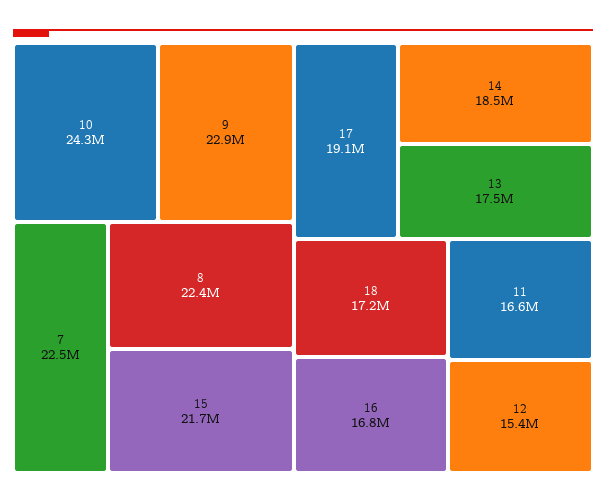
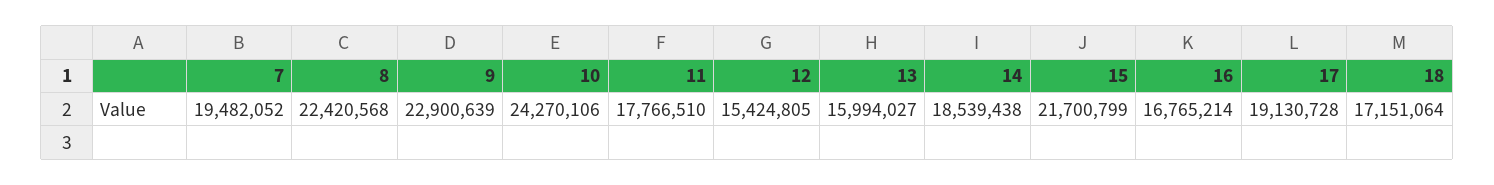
7: 22500000 -> 19482052
13: 17500000 -> 15994027
11: 16600000 -> 17766510

